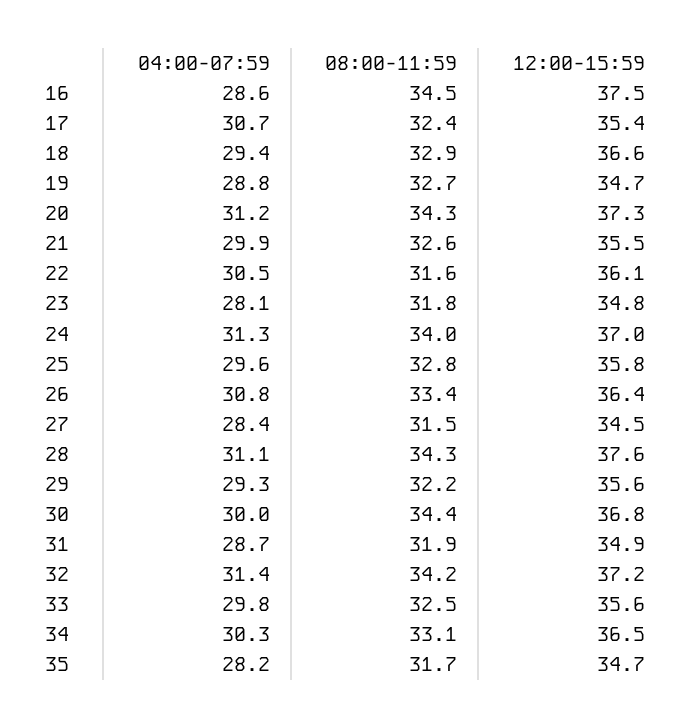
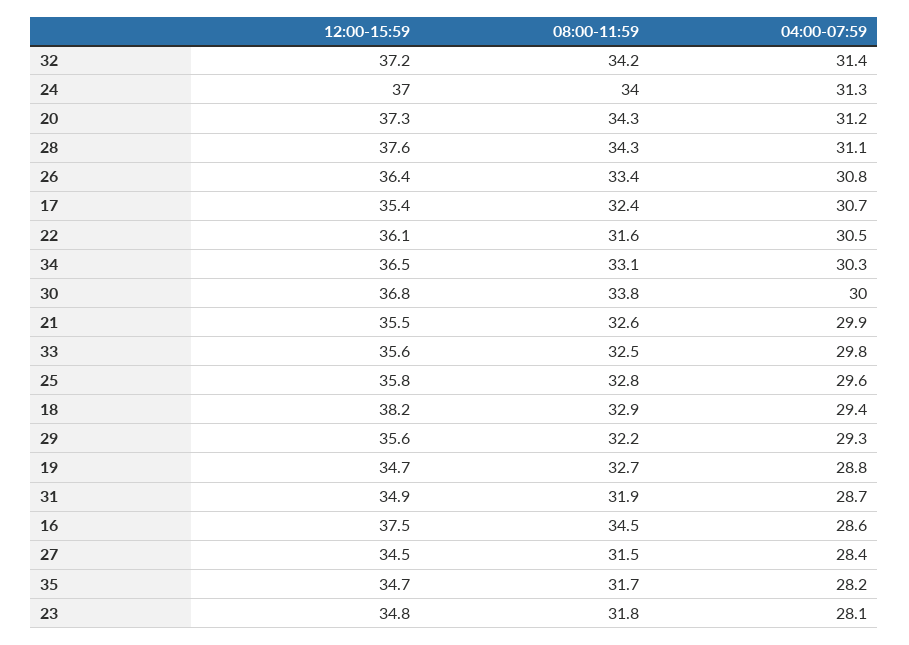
12:00-15:59, 18: 36.6 -> 38.2
08:00-11:59, 30: 34.4 -> 33.8

